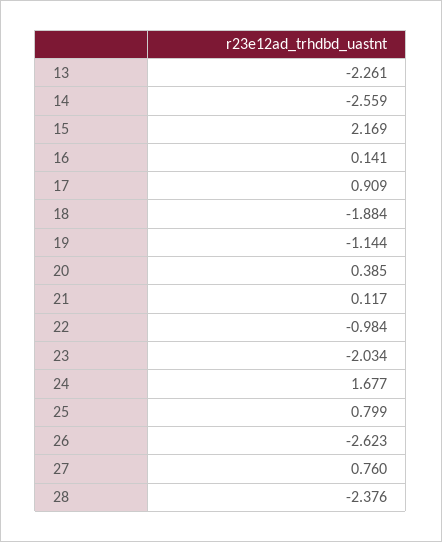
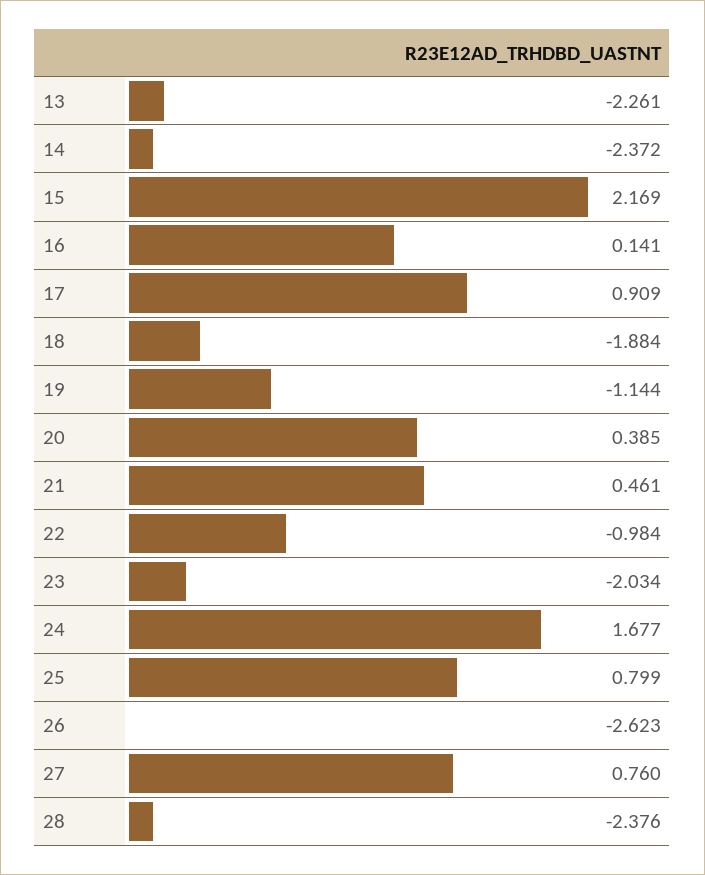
14: -2.559 -> -2.372
21: 0.117 -> 0.461

